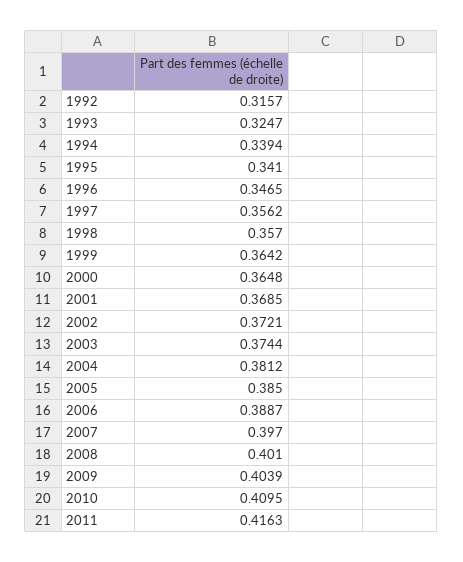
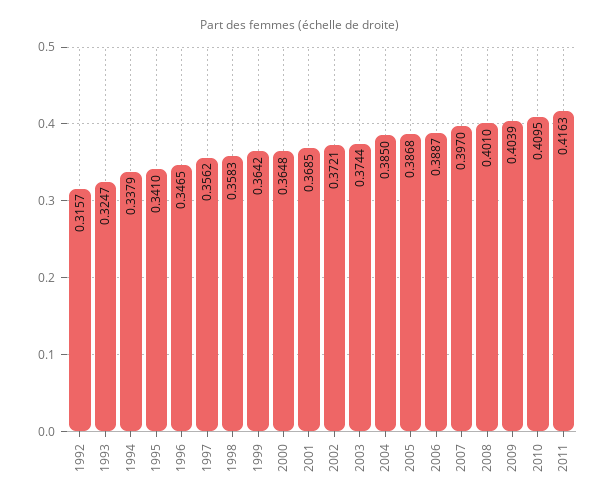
1994: 0.3394 -> 0.3379
1998: 0.357 -> 0.3583
2004: 0.3812 -> 0.385
2005: 0.385 -> 0.3868

